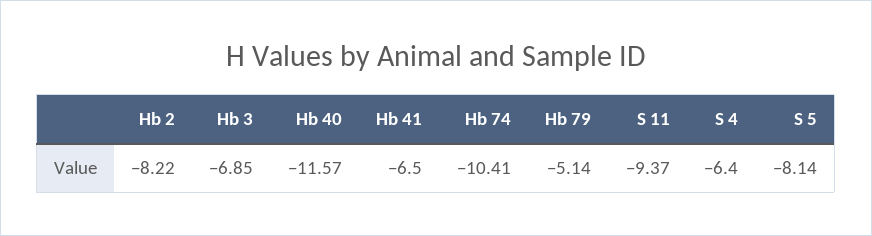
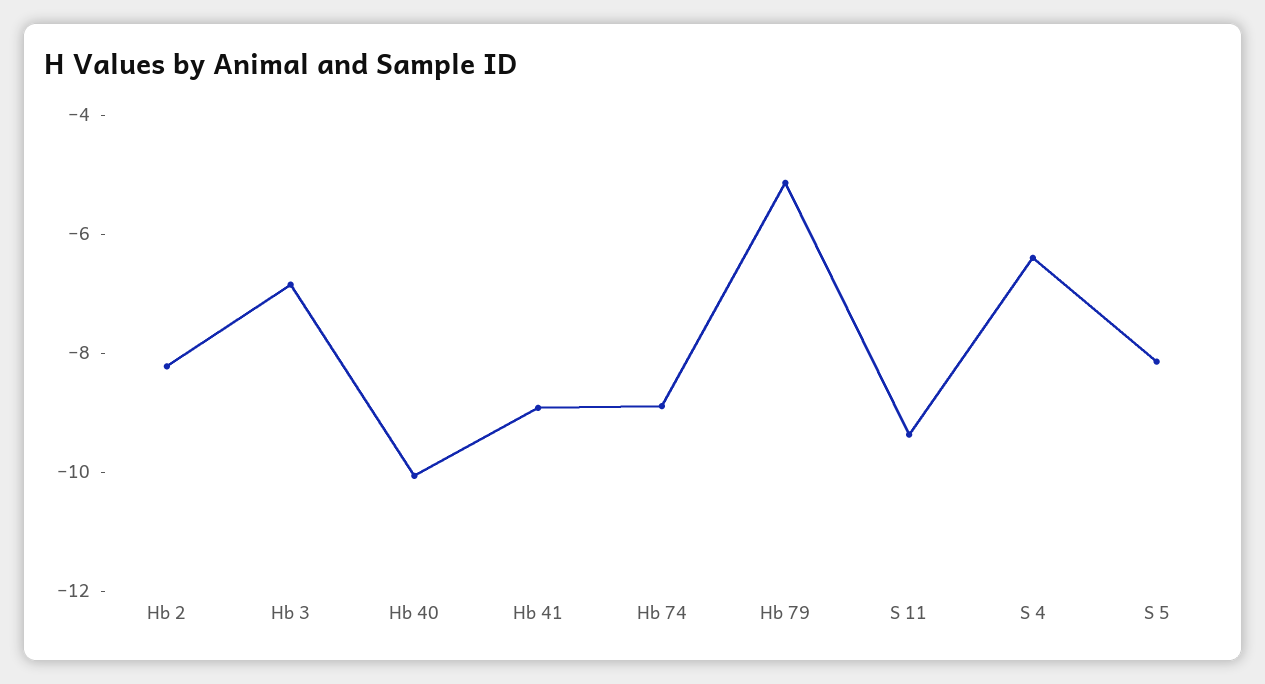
Hb 40: -11.57 -> -10
Hb 41: -6.5 -> -9
Hb 74: -10.41 -> -9

